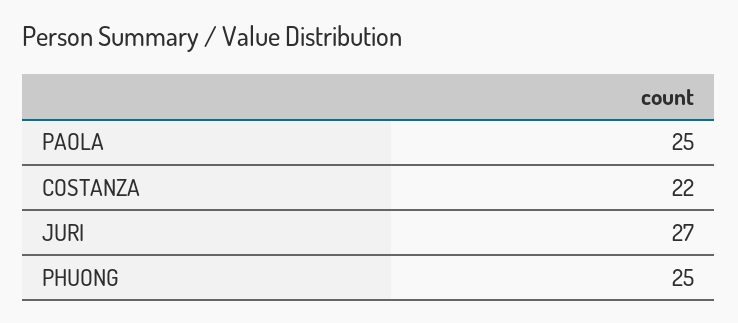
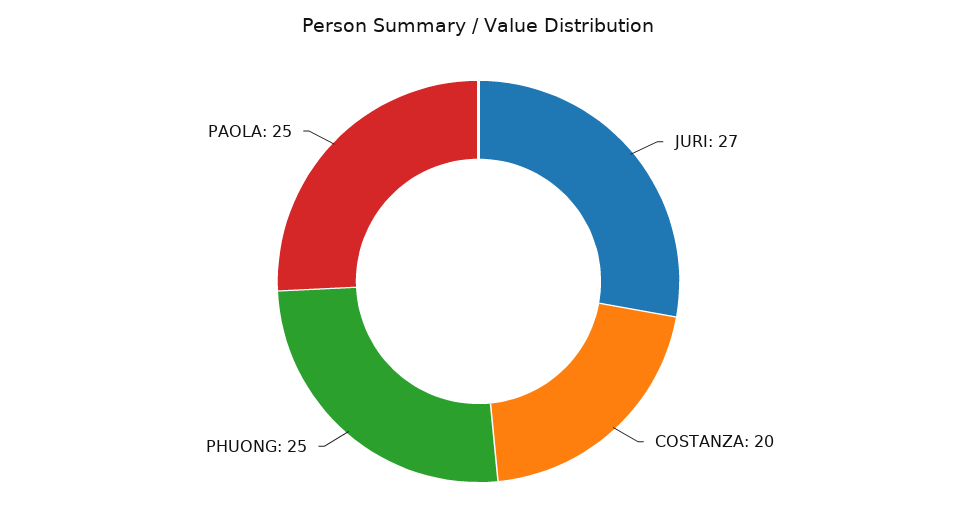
COSTANZA: 22 -> 20

